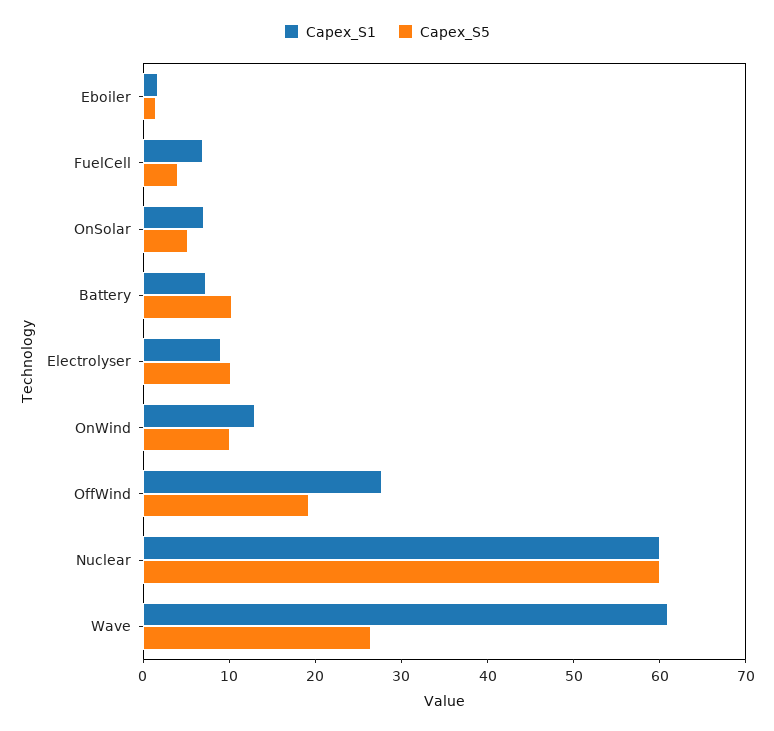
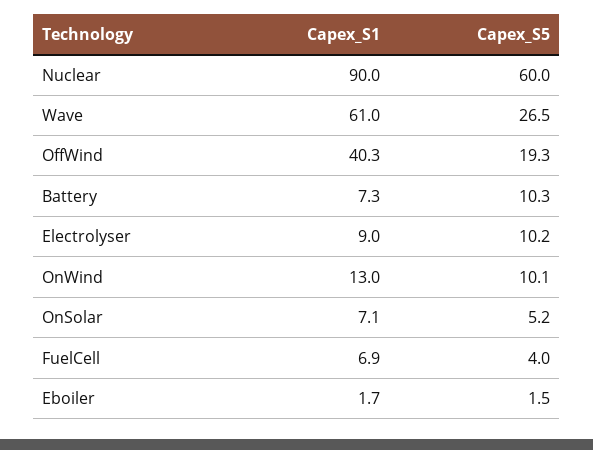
Capex_S1, OffWind: 28 -> 40.3
Capex_S1, Nuclear: 60 -> 90

